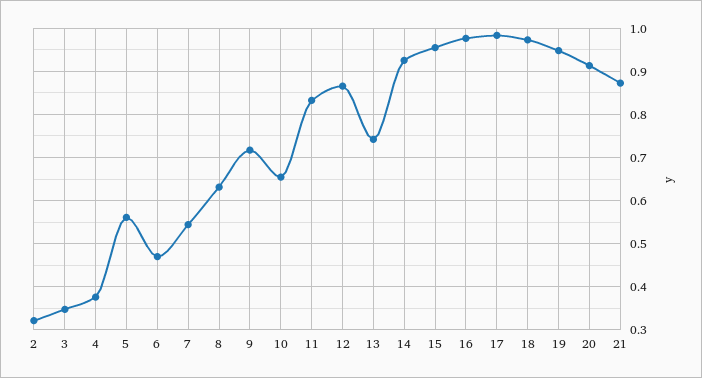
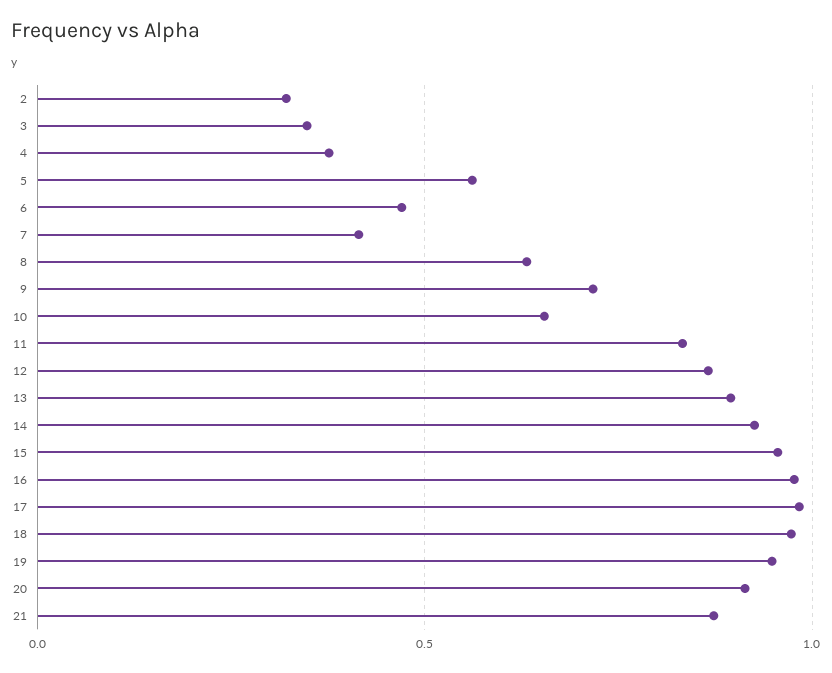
7: 0.54 -> 0.4
13: 0.74 -> 0.9

